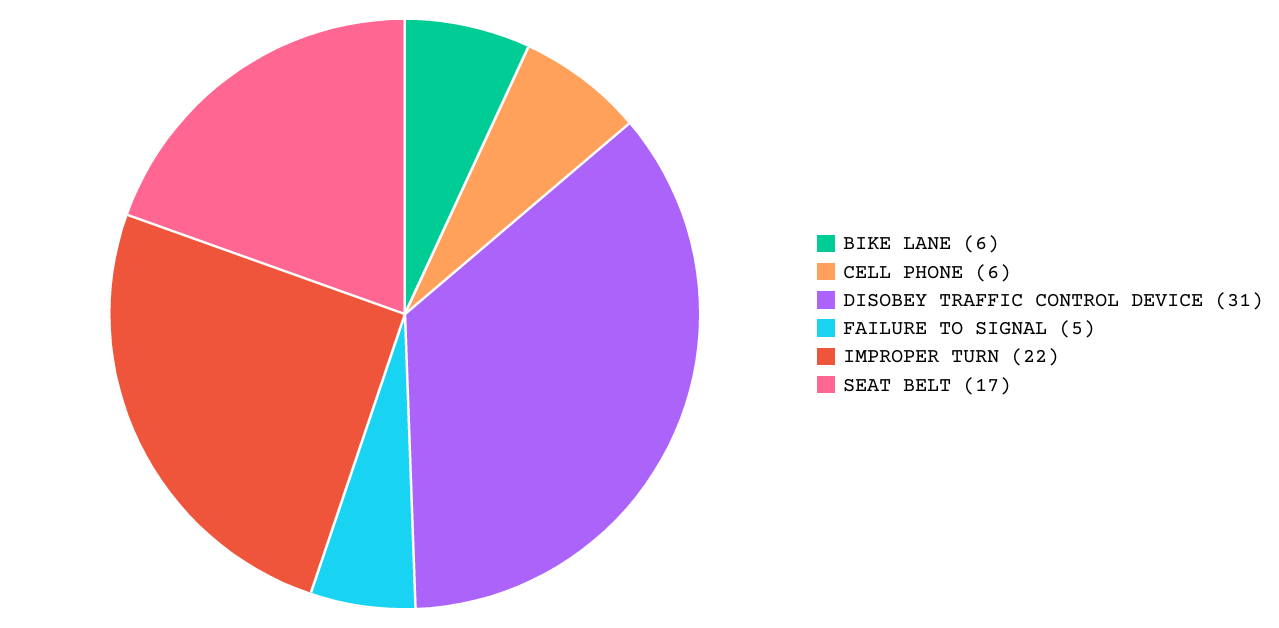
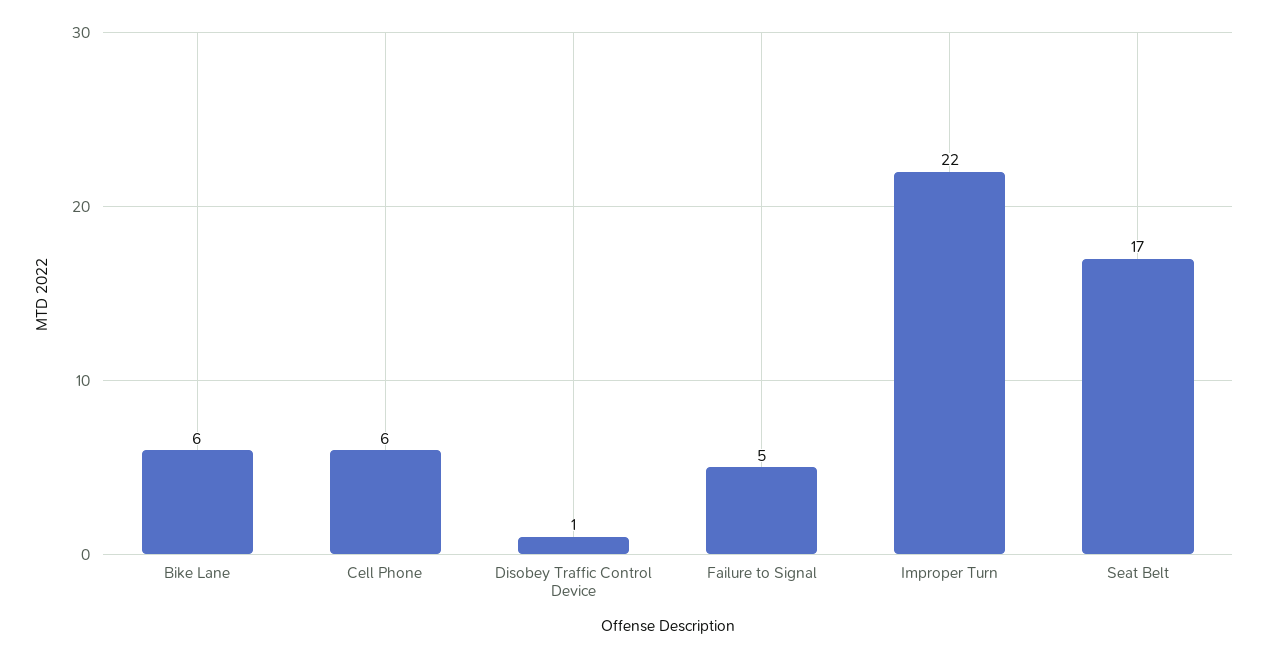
DISOBEY TRAFFIC CONTROL DEVICE: 31 -> 1

